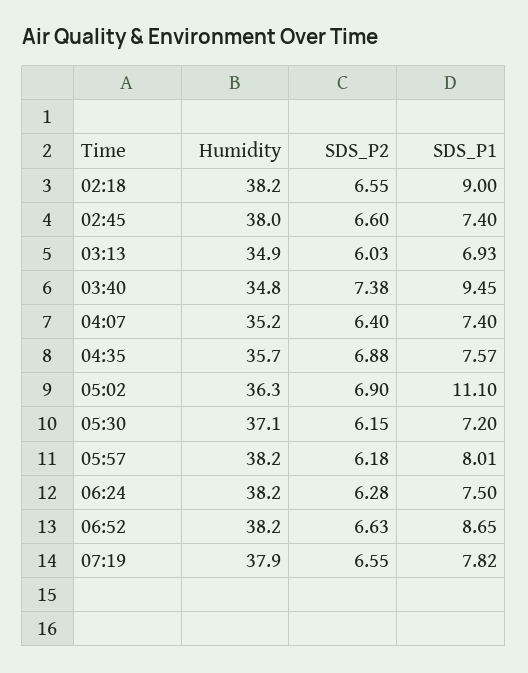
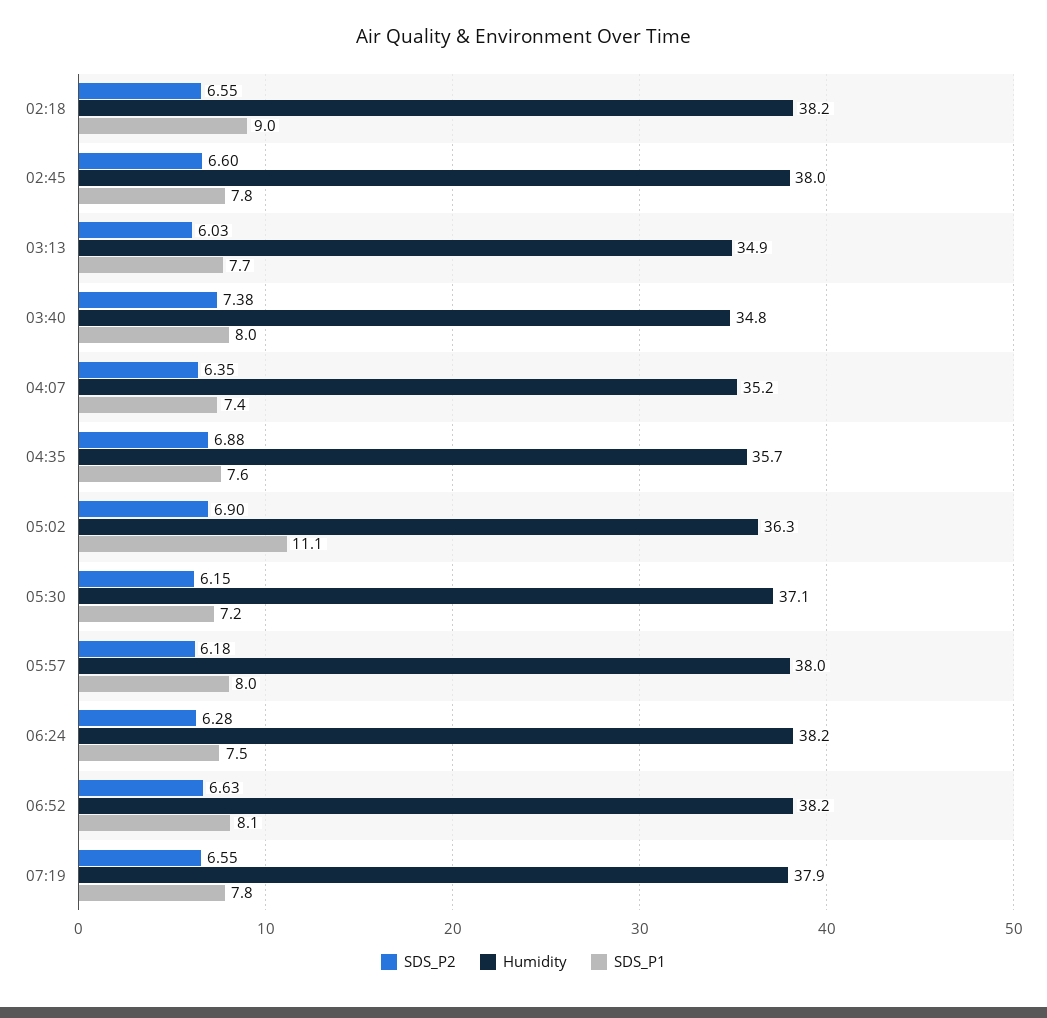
SDS_P1, 02:45: 7.4 -> 7.8
SDS_P1, 03:13: 6.93 -> 7.7
SDS_P1, 03:40: 9.45 -> 8
SDS_P2, 04:07: 6.4 -> 6.35
Humidity, 05:57: 38.2 -> 38
SDS_P1, 06:52: 8.65 -> 8.1

